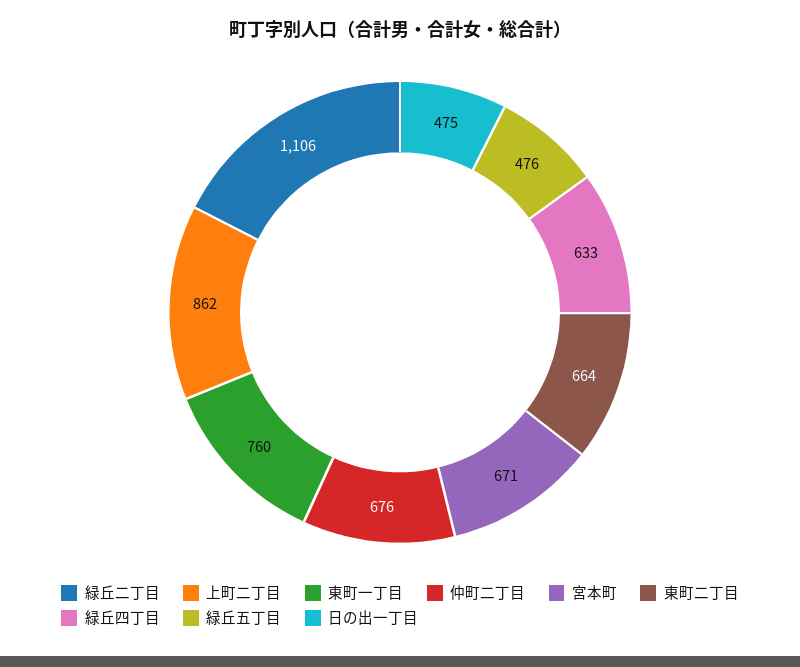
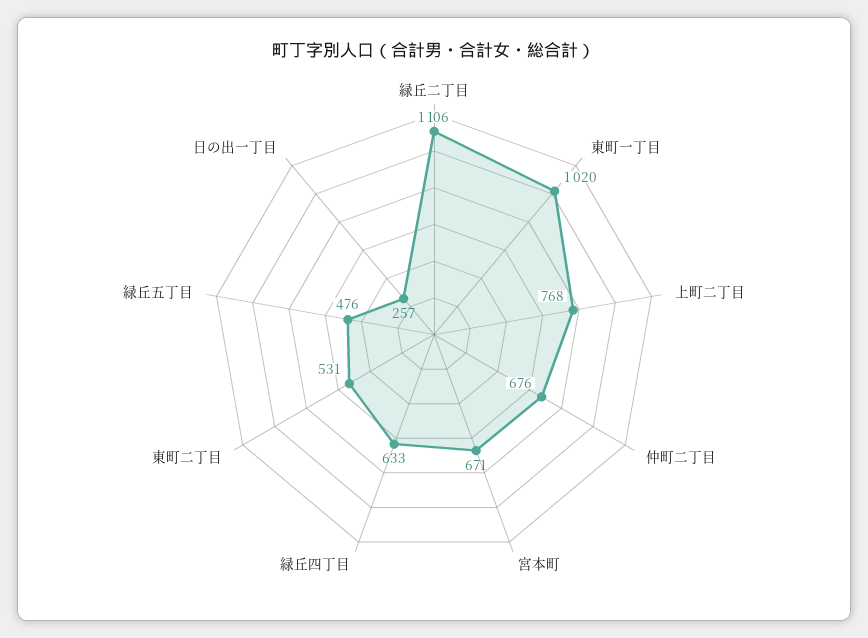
上町二丁目: 862 -> 768
東町一丁目: 760 -> 1020
東町二丁目: 664 -> 531
日の出一丁目: 475 -> 257

